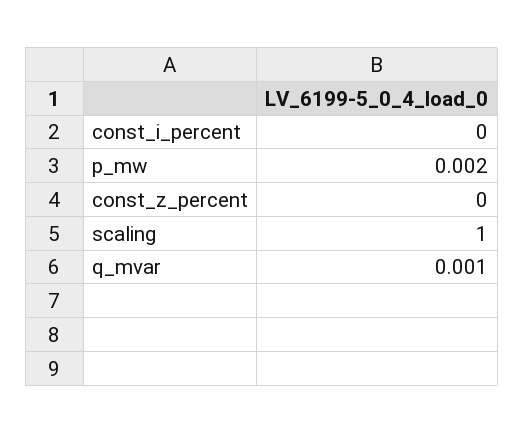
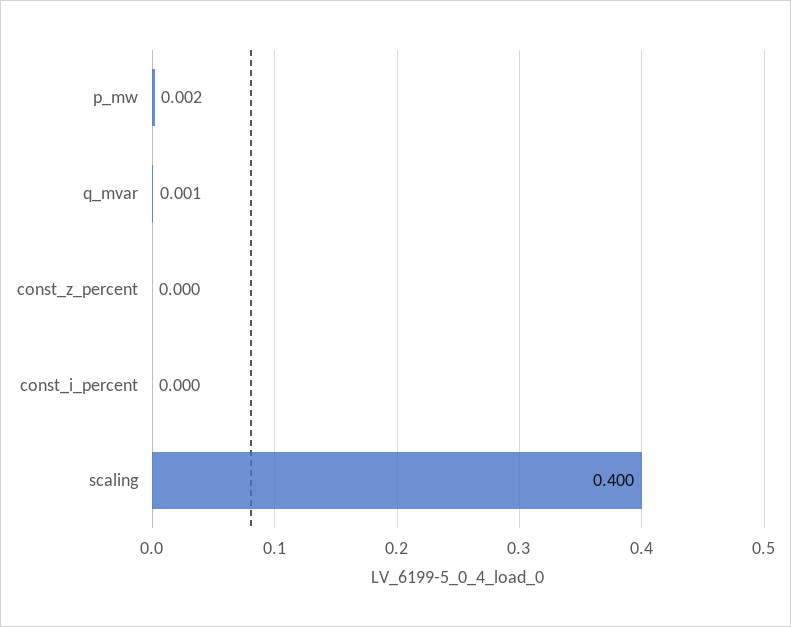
scaling: 1 -> 0.4

